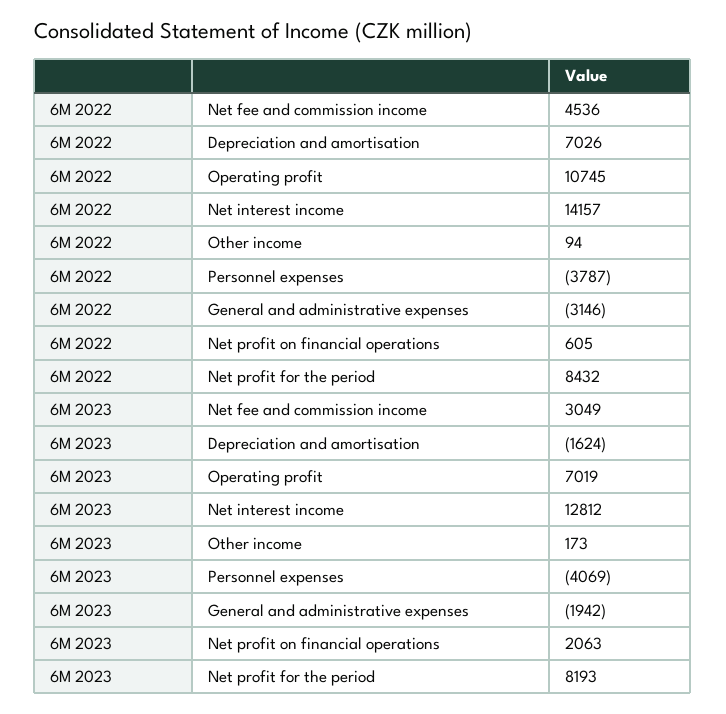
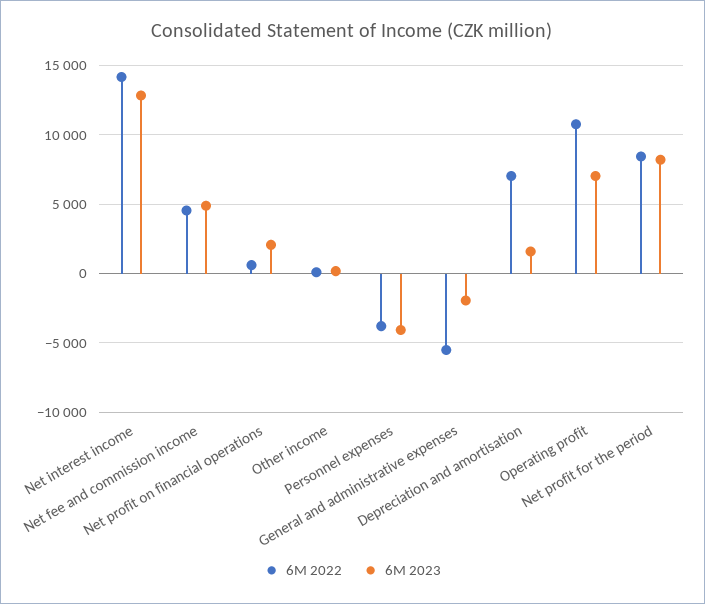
6M 2022, General and administrative expenses: -3146 -> -5500
6M 2023, Net fee and commission income: 3049 -> 5000
6M 2023, Depreciation and amortisation: -1624 -> 1500

